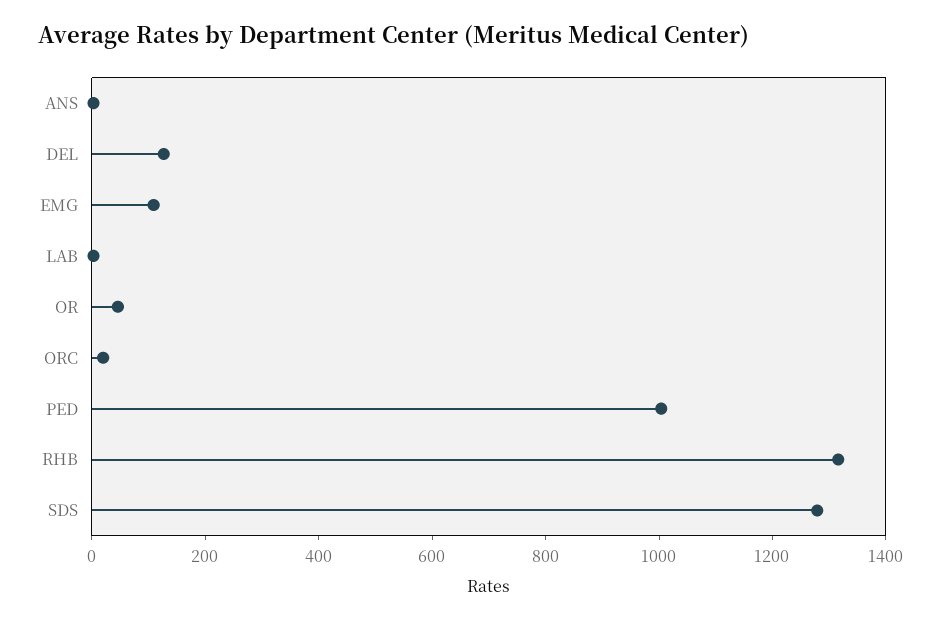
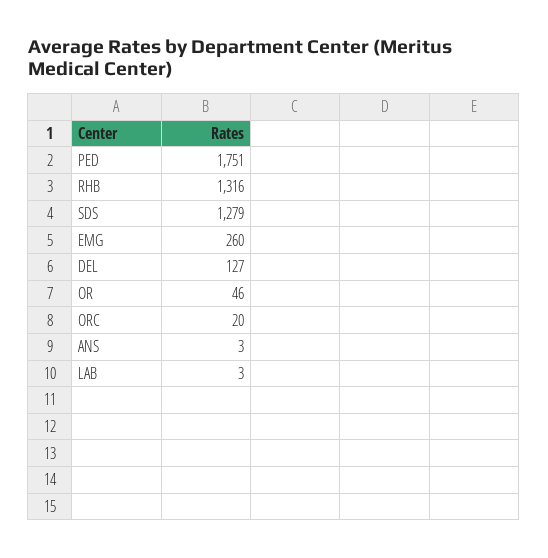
EMG: 100 -> 260
PED: 1000 -> 1751

